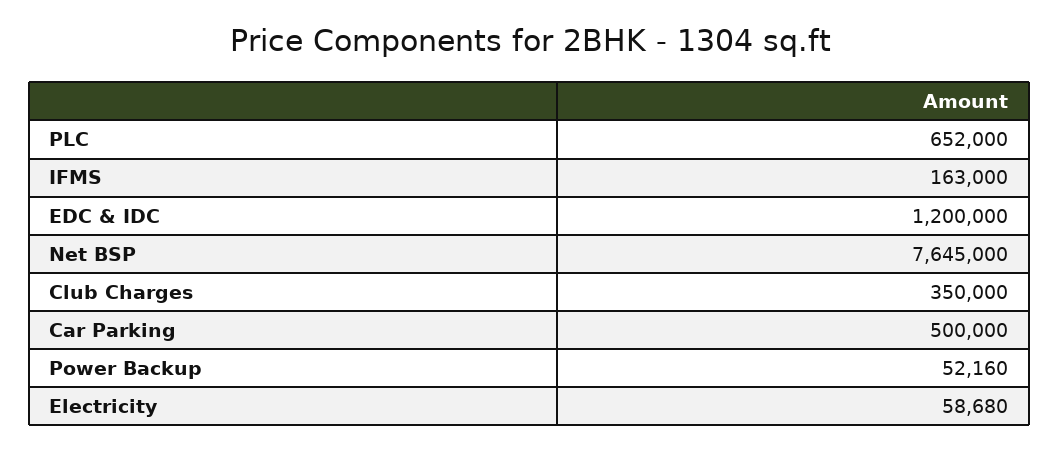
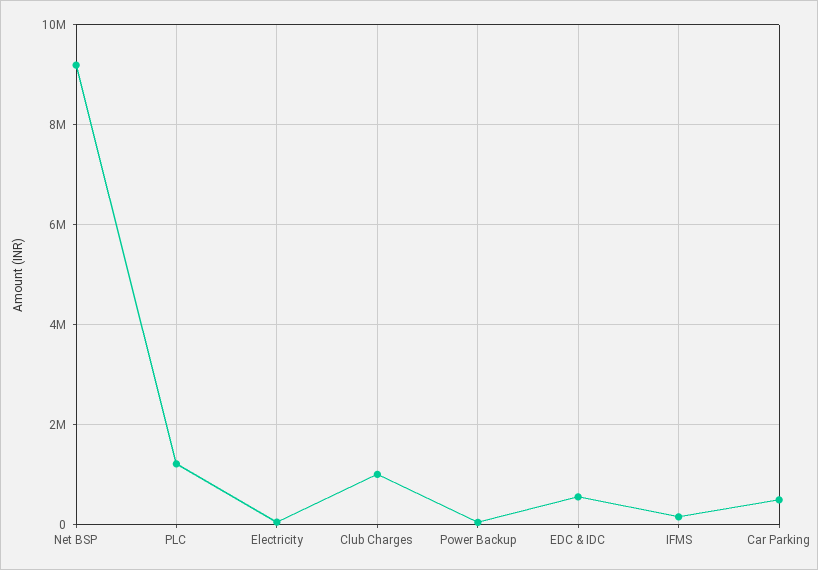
PLC: 652000 -> 1200000
EDC & IDC: 1200000 -> 600000
Net BSP: 7645000 -> 9200000
Club Charges: 350000 -> 1000000

